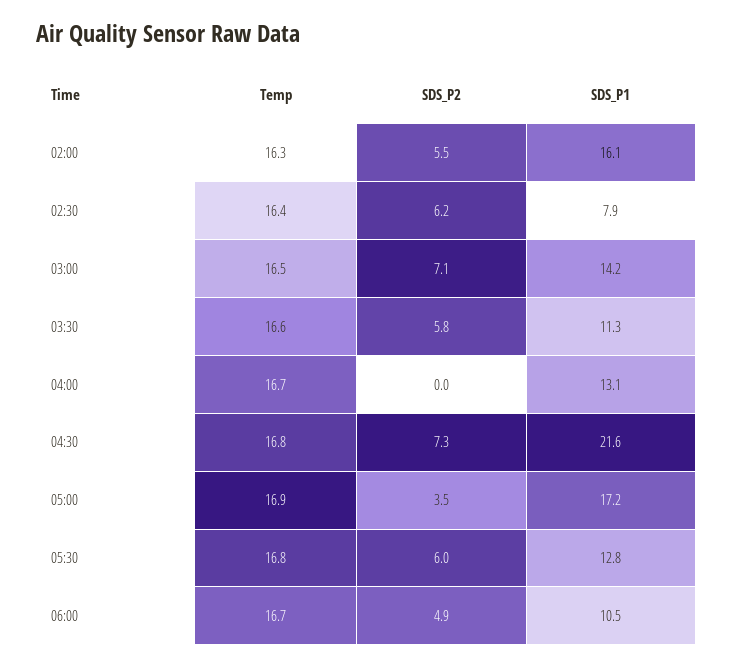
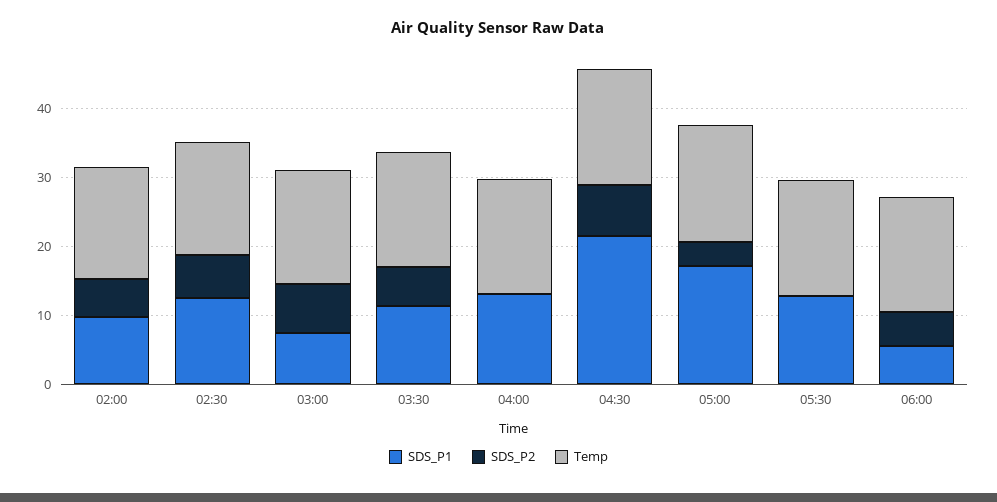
SDS_P1, 02:00: 16.1 -> 10
SDS_P1, 02:30: 7.9 -> 12
SDS_P1, 03:00: 14.2 -> 8
SDS_P2, 05:30: 6 -> 0
SDS_P1, 06:00: 10.5 -> 6

